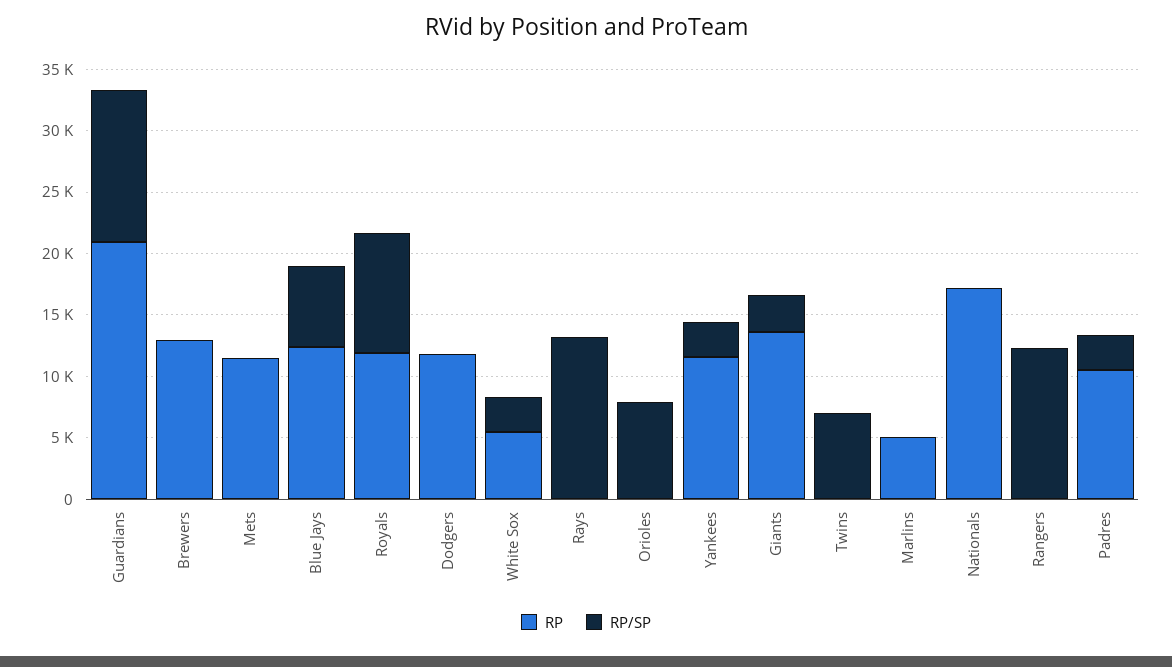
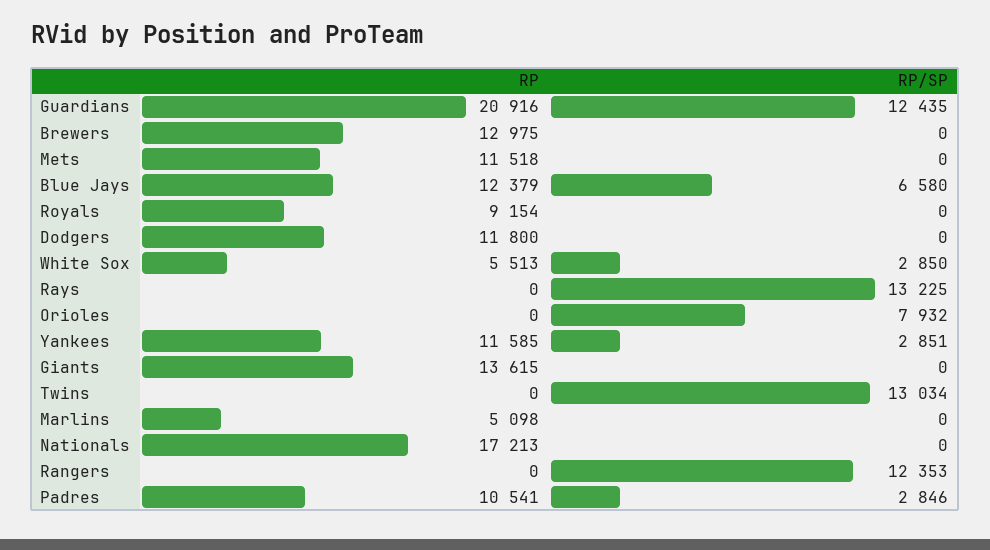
RP, Royals: 12000 -> 9154
RP/SP, Royals: 10000 -> 0
RP/SP, Giants: 3000 -> 0
RP/SP, Twins: 7000 -> 13034

